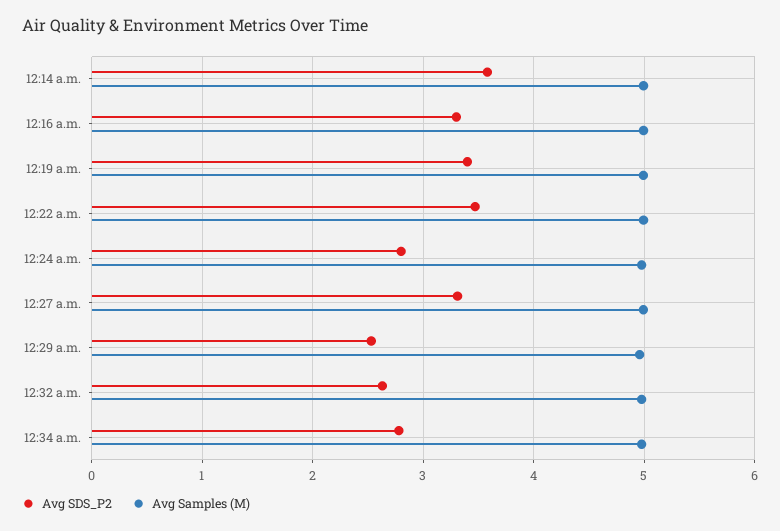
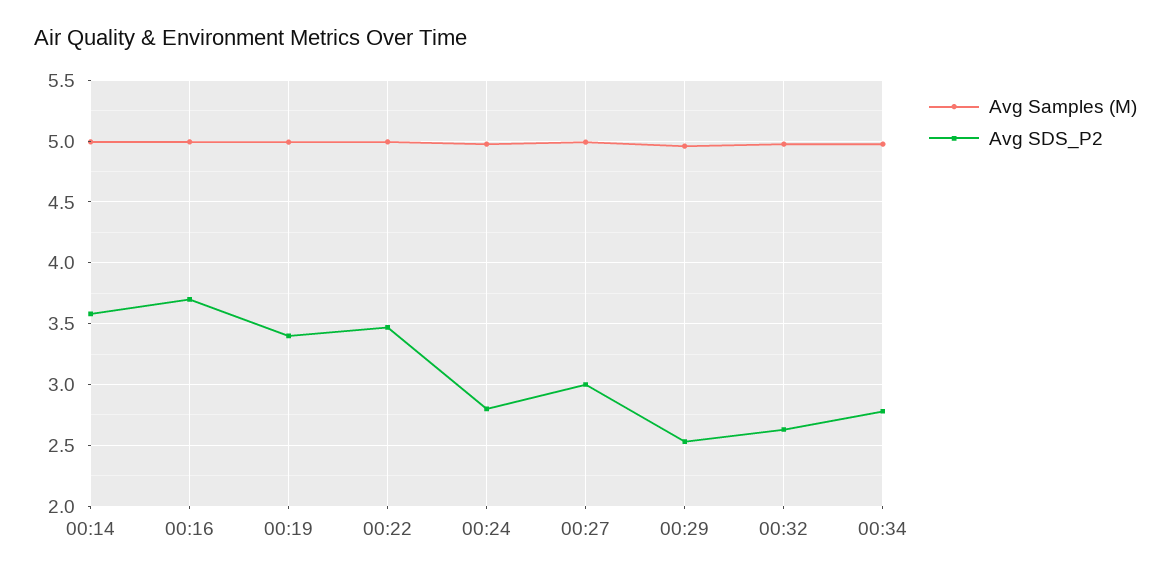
Avg SDS_P2, 12:16 a.m.: 3.3 -> 3.7
Avg SDS_P2, 12:27 a.m.: 3.3 -> 3

